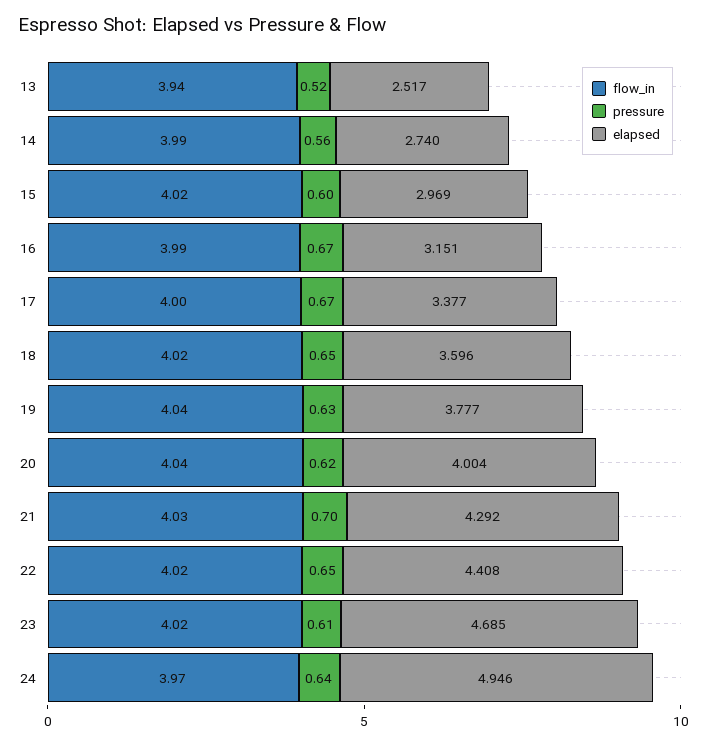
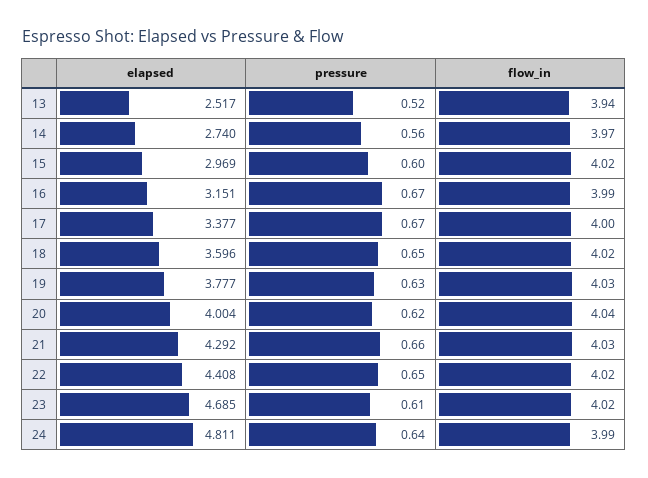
flow_in, 14: 3.99 -> 3.97
flow_in, 19: 4.04 -> 4.03
pressure, 21: 0.7 -> 0.66
flow_in, 24: 3.97 -> 3.99
elapsed, 24: 4.946 -> 4.811

